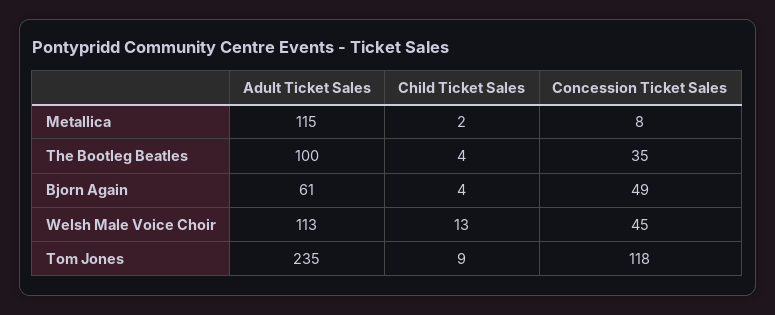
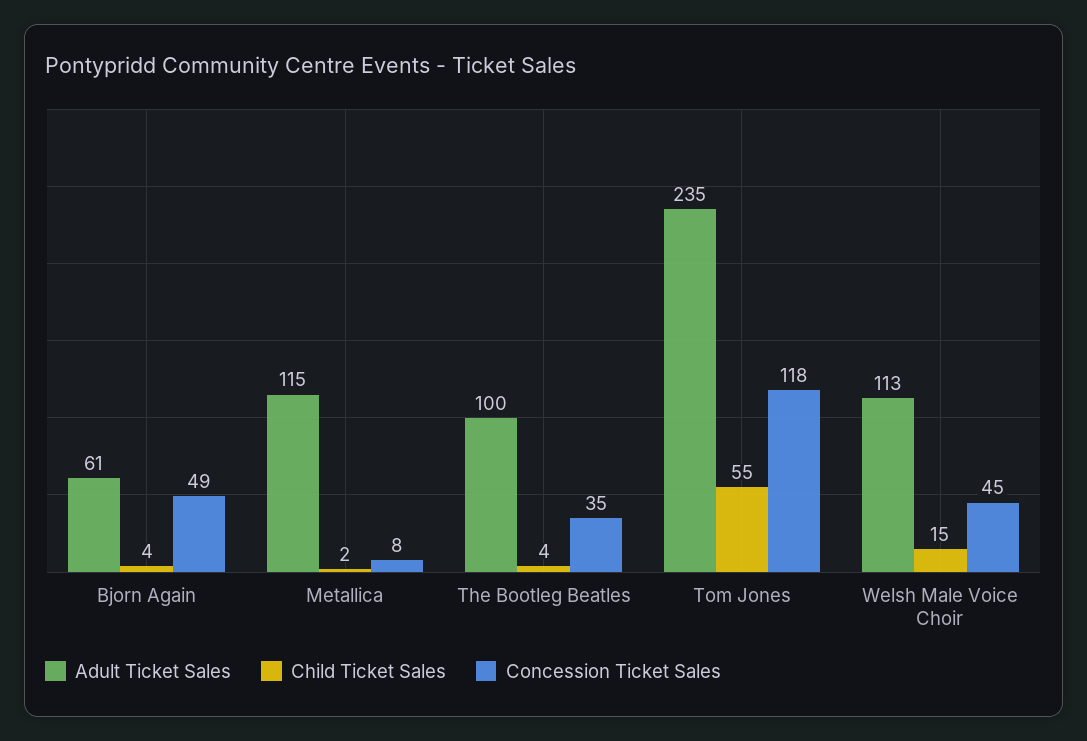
Child Ticket Sales, Welsh Male Voice Choir: 13 -> 15
Child Ticket Sales, Tom Jones: 9 -> 55

